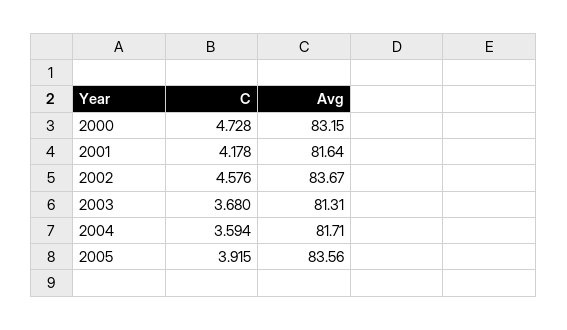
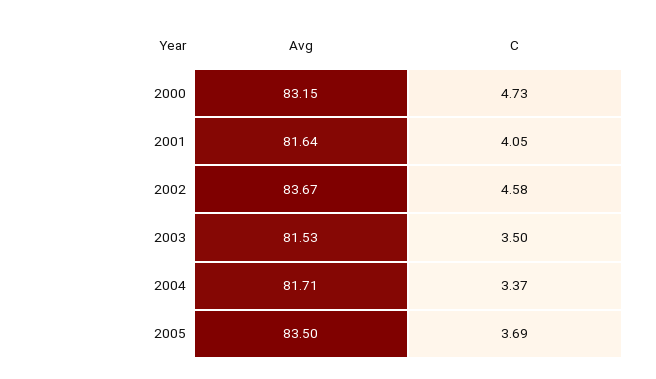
C, 2001: 4.178 -> 4.05
C, 2003: 3.68 -> 3.5
Avg, 2003: 81.31 -> 81.53
C, 2004: 3.594 -> 3.37
C, 2005: 3.915 -> 3.69
Avg, 2005: 83.56 -> 83.5

